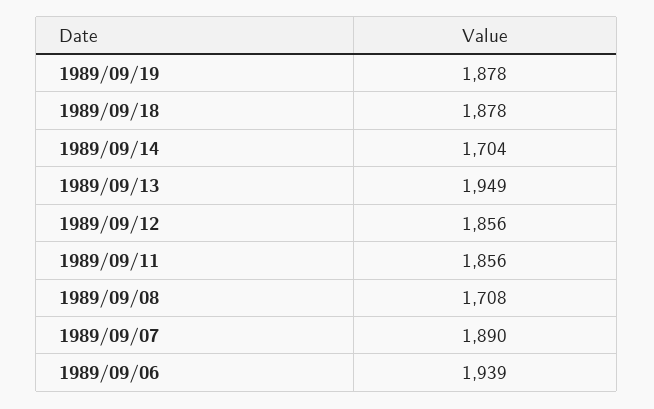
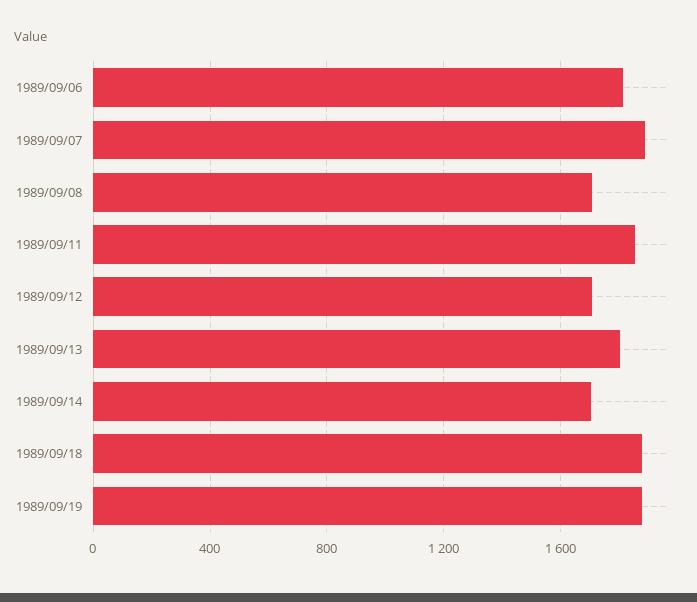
1989/09/13: 1949 -> 1800
1989/09/12: 1856 -> 1700
1989/09/06: 1939 -> 1800

